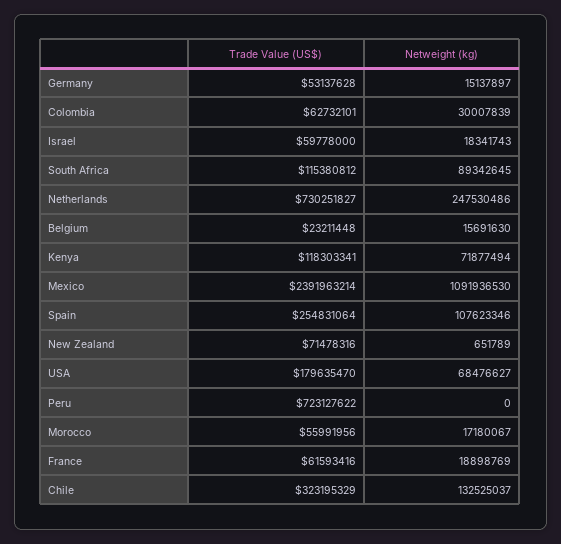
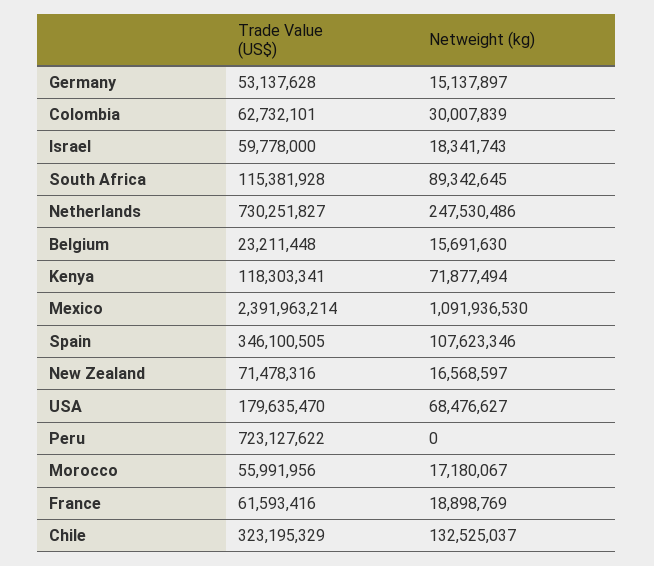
Trade Value (US$), South Africa: 115380812 -> 115381928
Trade Value (US$), Spain: 254831064 -> 346100505
Netweight (kg), New Zealand: 651789 -> 16568597

